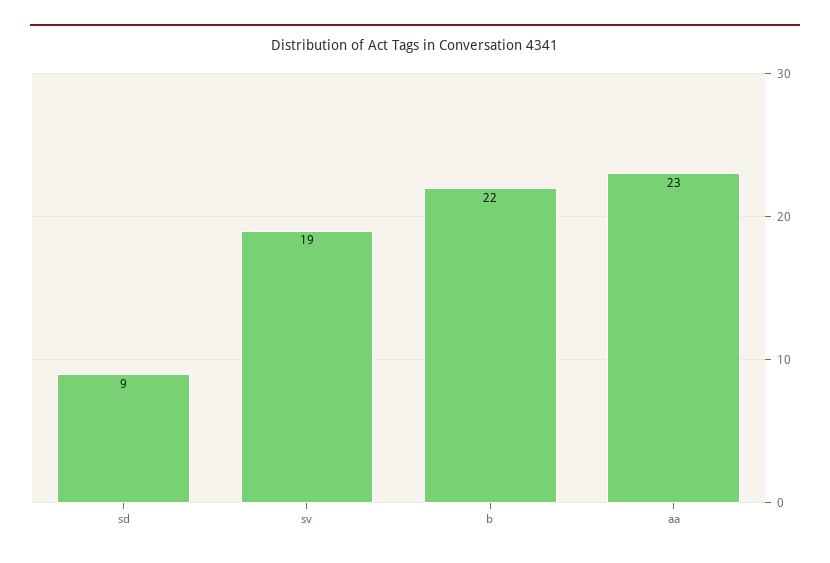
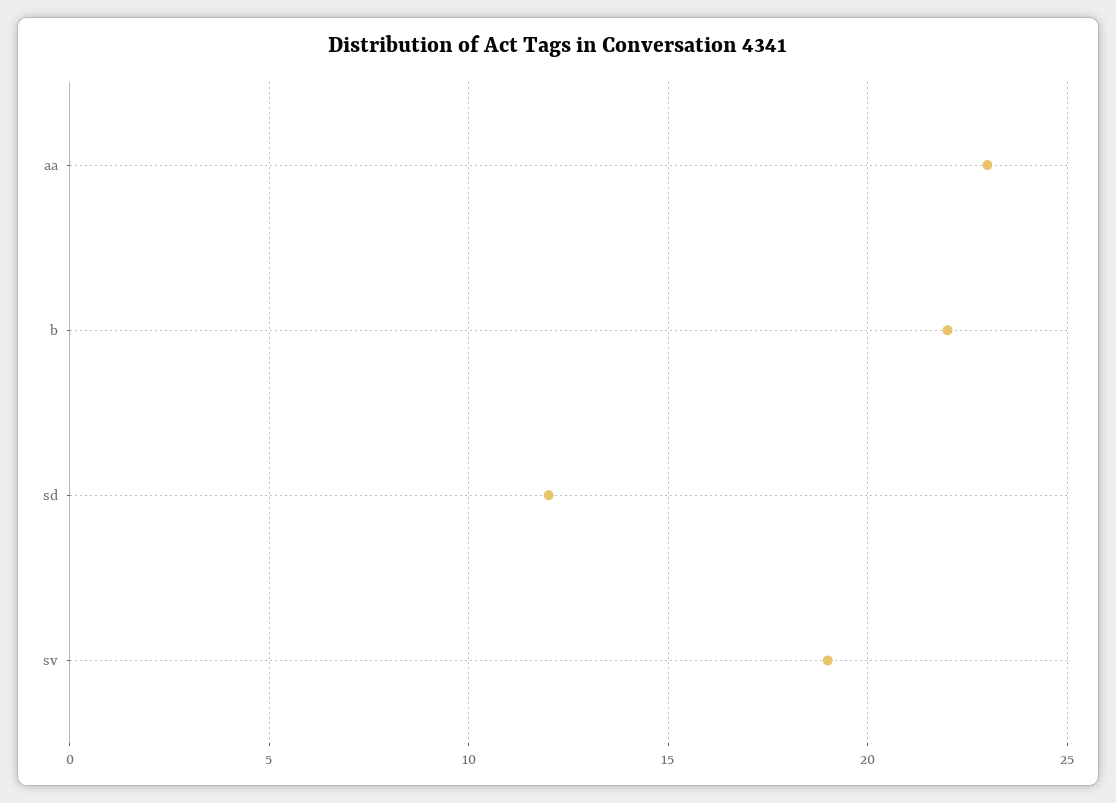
sd: 9 -> 12

